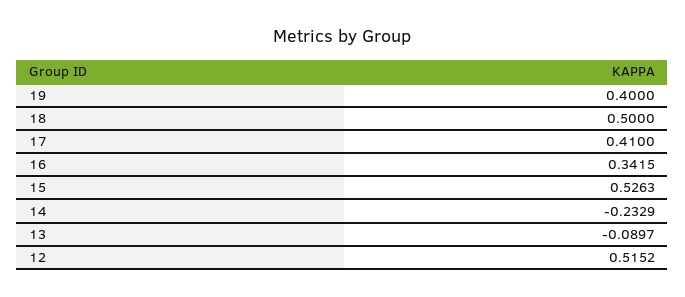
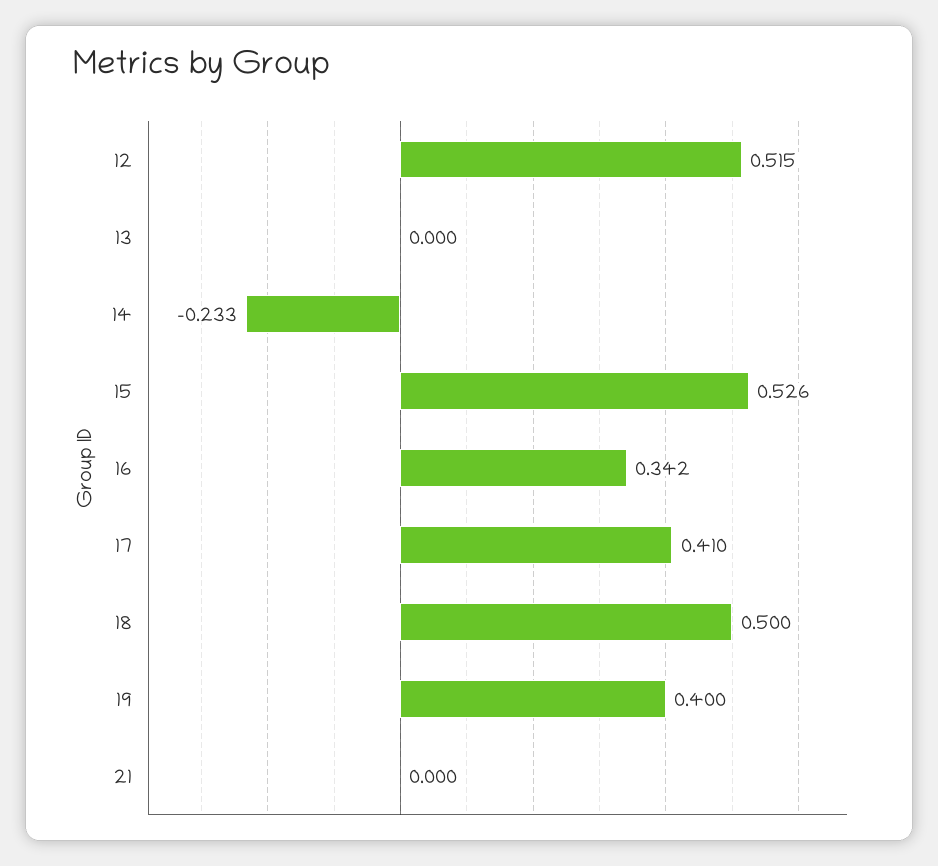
13: -0.0897 -> 0
21: none -> 0

